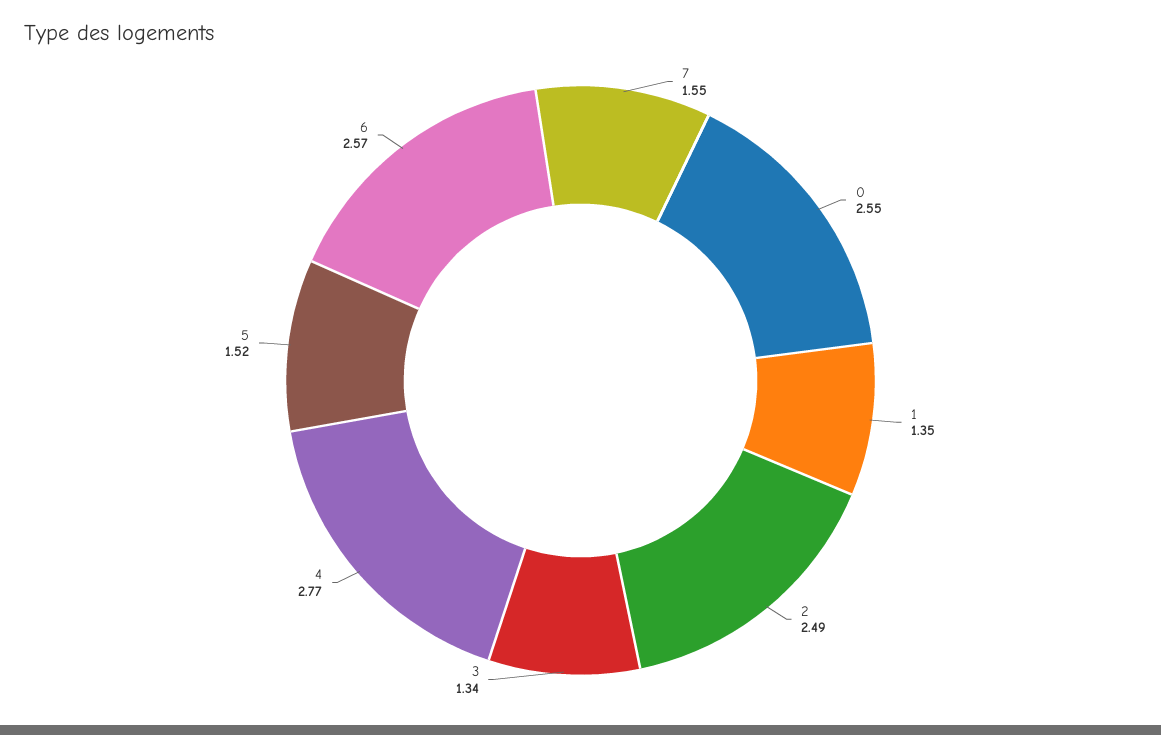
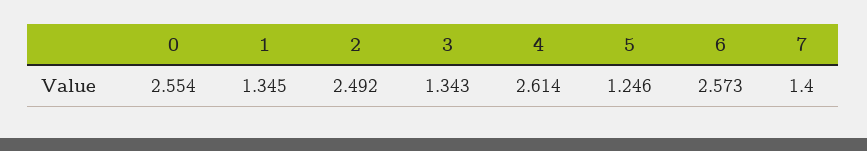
7: 1.55 -> 1.4
4: 2.77 -> 2.614
5: 1.52 -> 1.246

